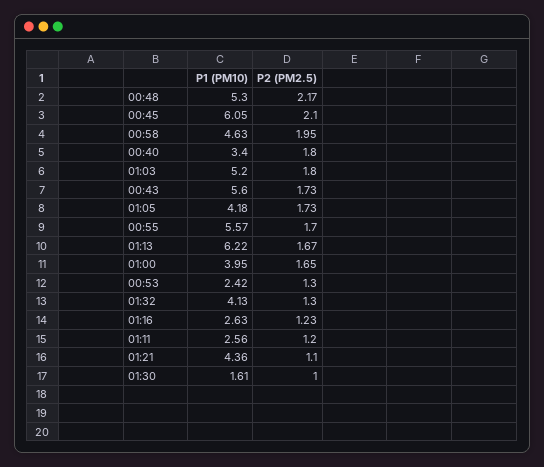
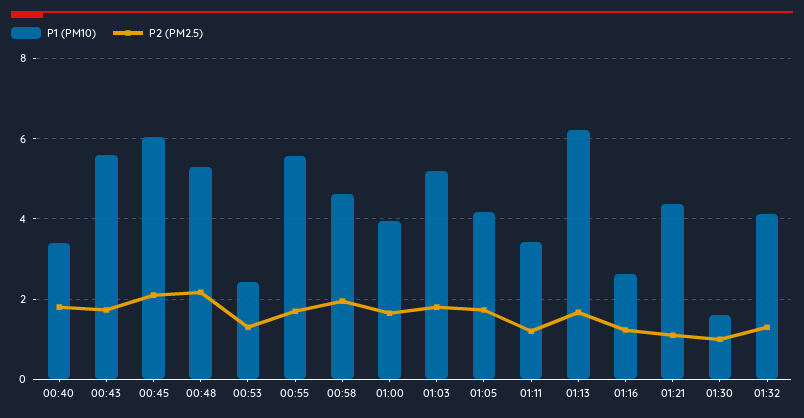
P1 (PM10), 01:11: 2.56 -> 3.4

